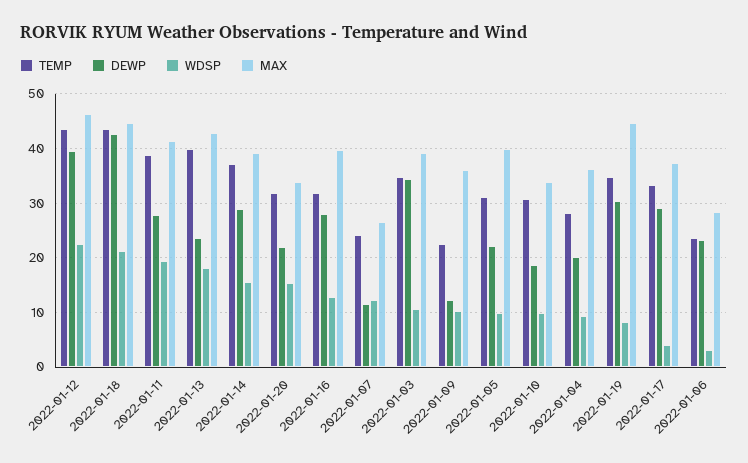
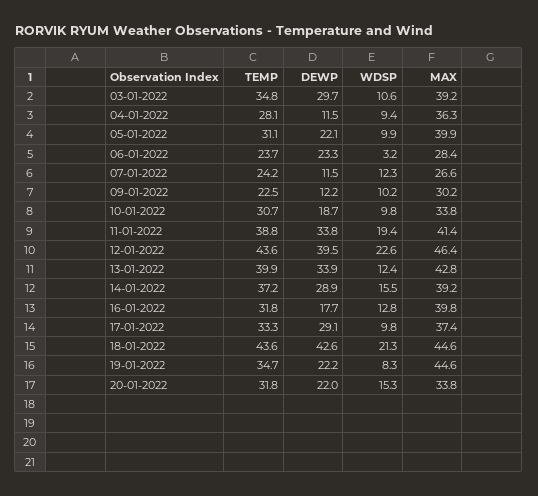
DEWP, 2022-01-11: 28 -> 33.8
DEWP, 2022-01-13: 24 -> 33.9
WDSP, 2022-01-13: 18 -> 12.4
DEWP, 2022-01-16: 28 -> 17.7
DEWP, 2022-01-03: 34 -> 29.7
MAX, 2022-01-09: 36 -> 30.2
DEWP, 2022-01-04: 20 -> 11.5
DEWP, 2022-01-19: 30 -> 22.2
WDSP, 2022-01-17: 4 -> 9.8

